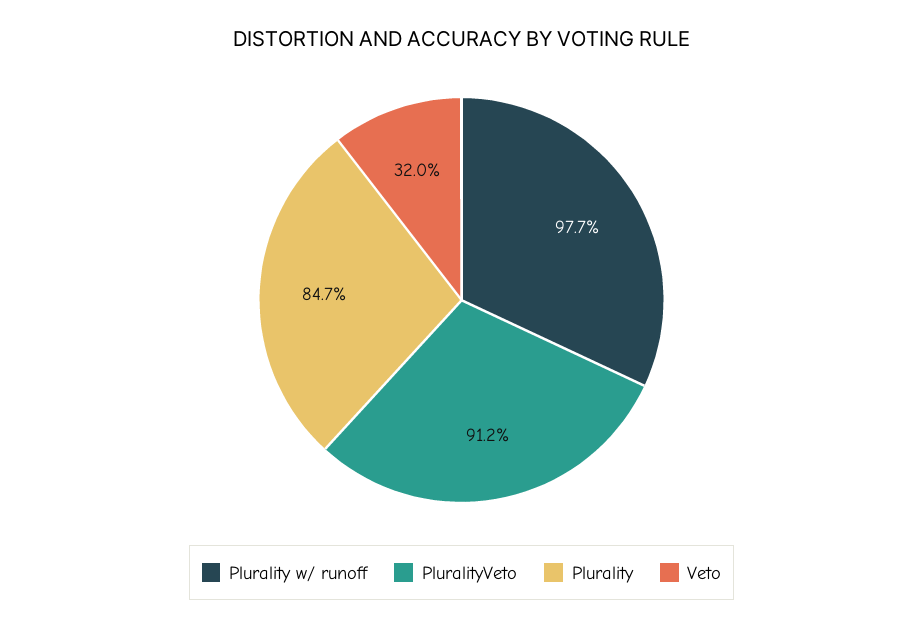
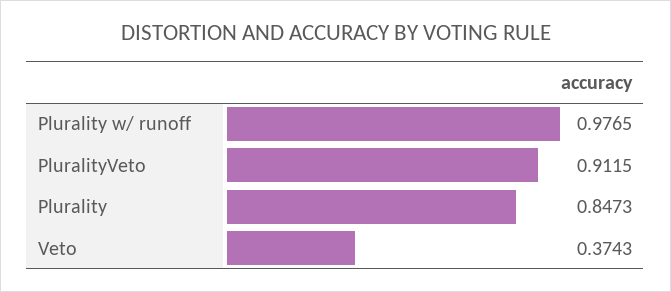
Veto: 0.32 -> 0.3743

